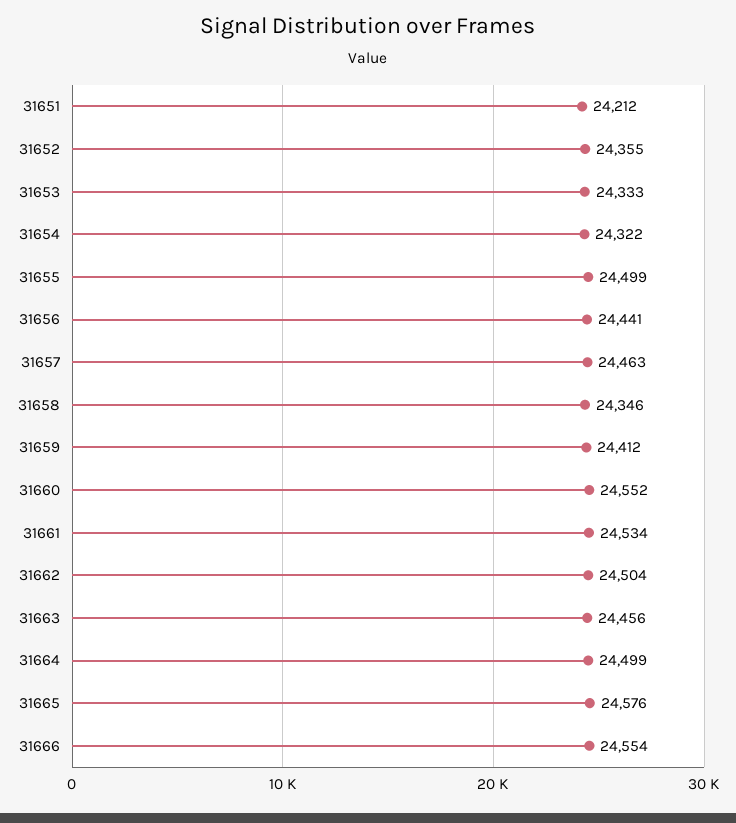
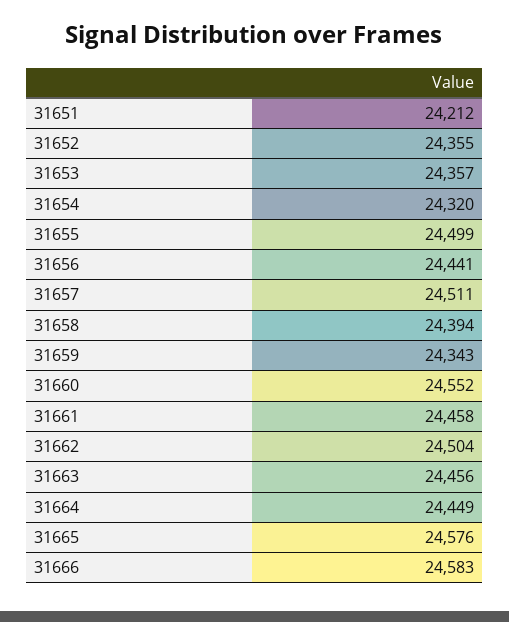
31653: 24333 -> 24357
31654: 24322 -> 24320
31657: 24463 -> 24511
31658: 24346 -> 24394
31659: 24412 -> 24343
31661: 24534 -> 24458
31664: 24499 -> 24449
31666: 24554 -> 24583

